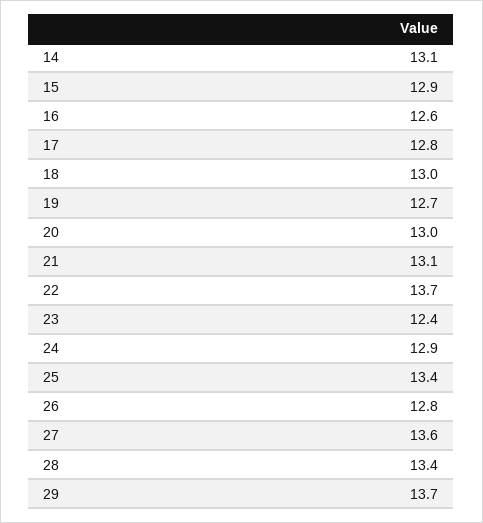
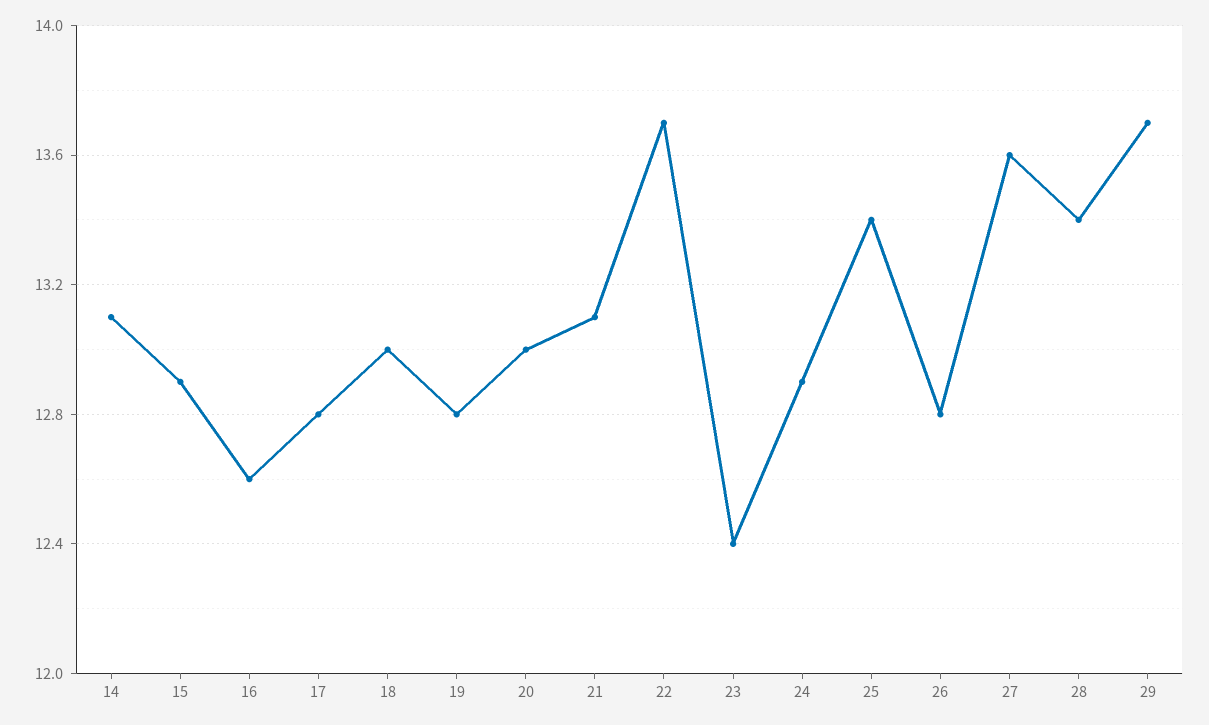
19: 12.7 -> 12.8

